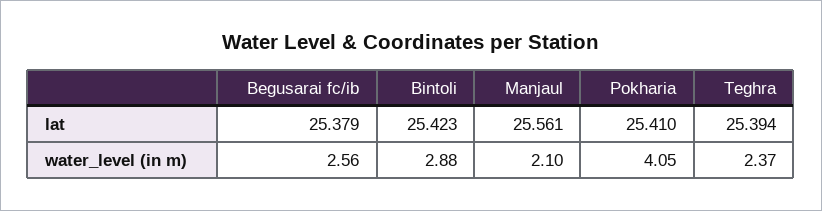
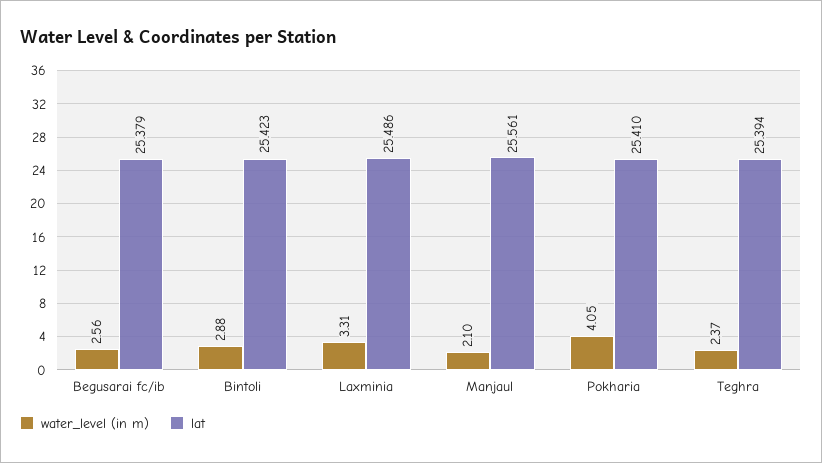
water_level (in m), Laxminia: none -> 3.31
lat, Laxminia: none -> 25.486

